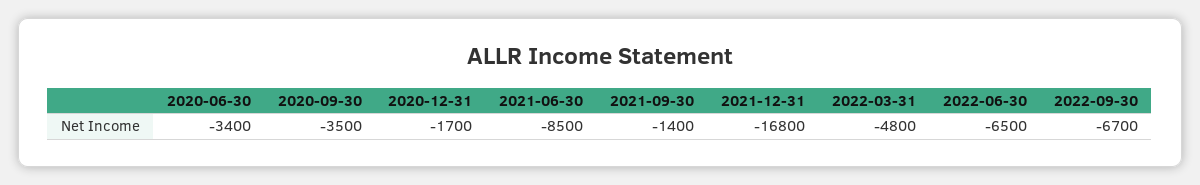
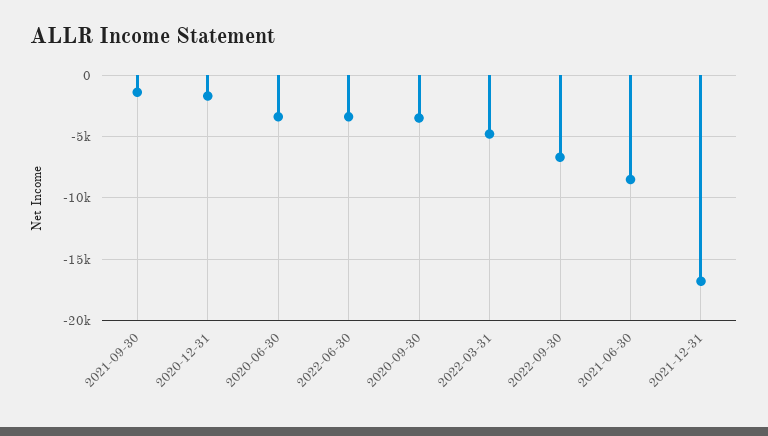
2022-06-30: -6500 -> -3500

